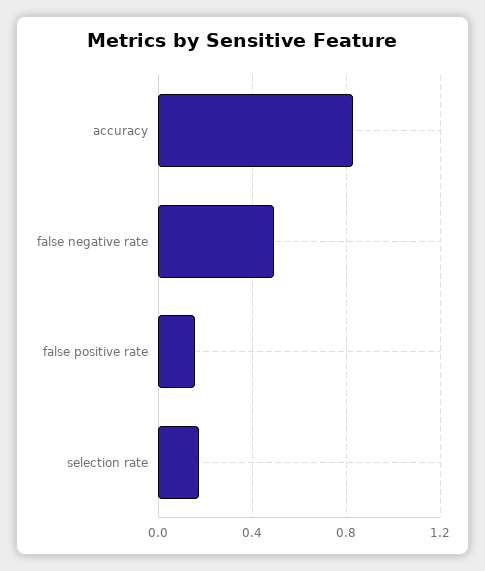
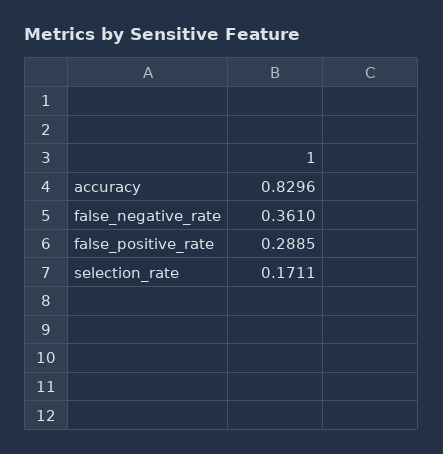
false negative rate: 0.5 -> 0.361
false positive rate: 0.15 -> 0.2885

